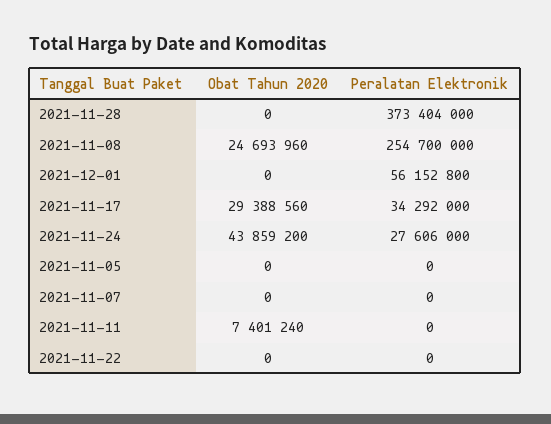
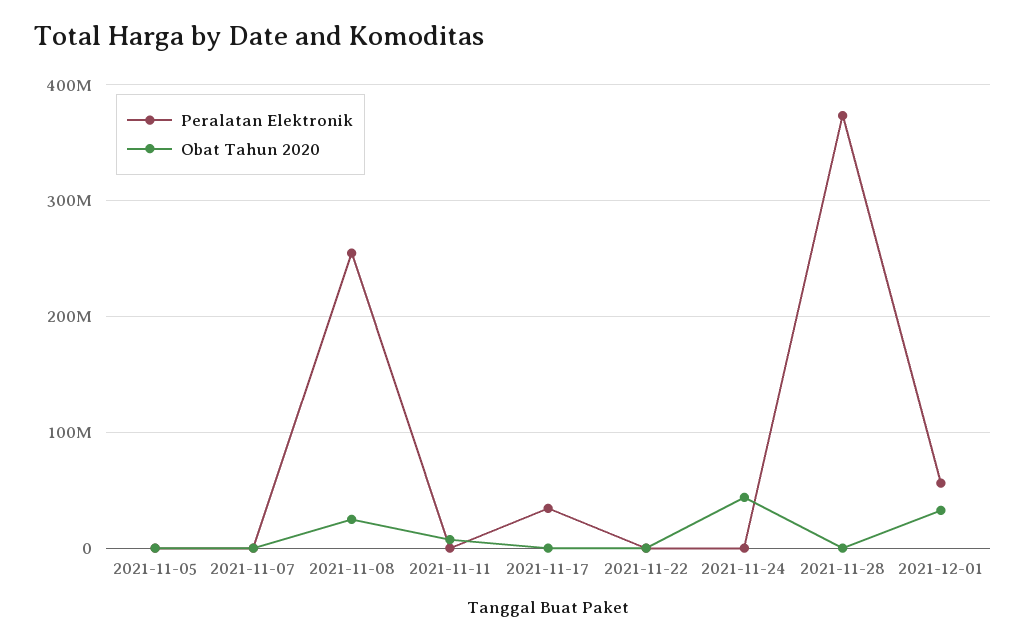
Obat Tahun 2020, 2021-12-01: 0 -> 30000000
Obat Tahun 2020, 2021-11-17: 29388560 -> 0
Peralatan Elektronik, 2021-11-24: 27606000 -> 0

